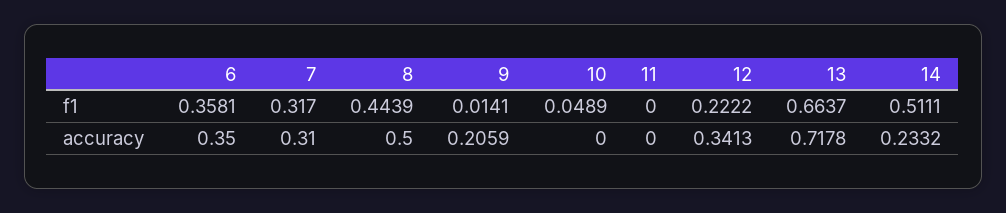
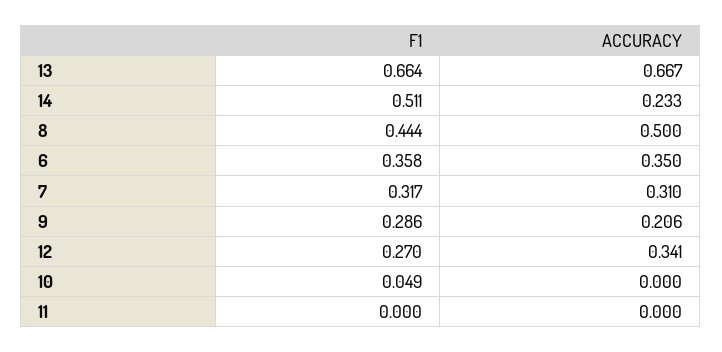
9, f1: 0.0141 -> 0.286
12, f1: 0.2222 -> 0.27
13, accuracy: 0.7178 -> 0.667

